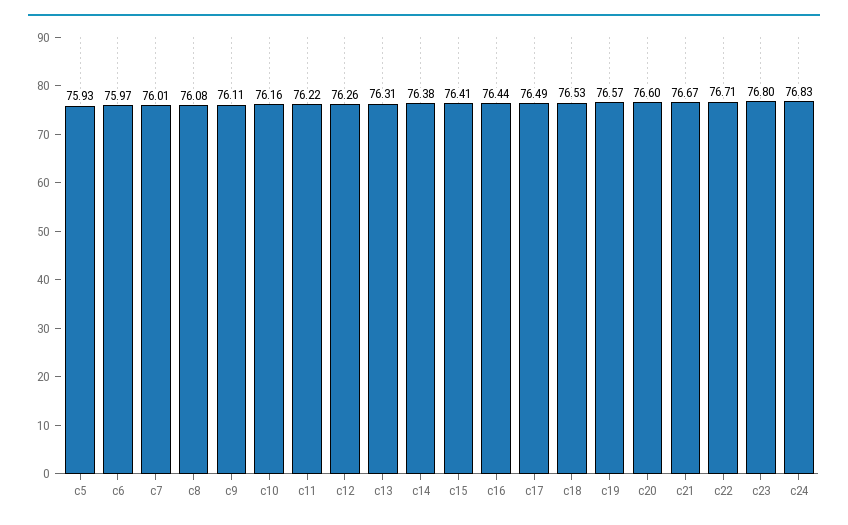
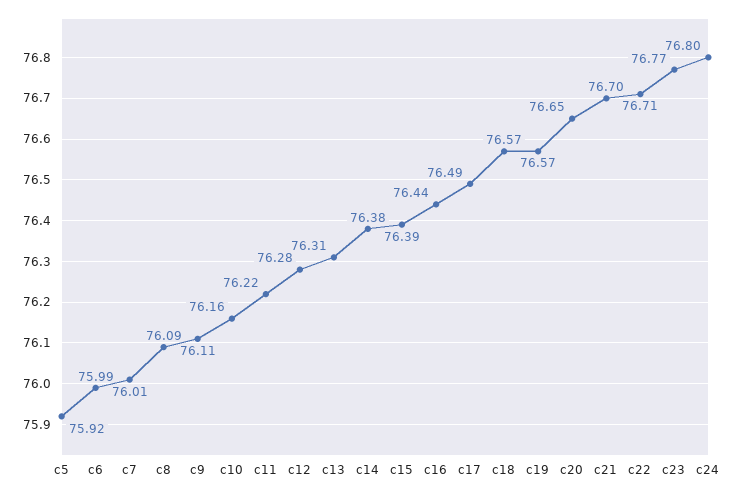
c5: 75.93 -> 75.92
c6: 75.97 -> 75.99
c8: 76.08 -> 76.09
c12: 76.26 -> 76.28
c15: 76.41 -> 76.39
c18: 76.53 -> 76.57
c20: 76.6 -> 76.65
c21: 76.67 -> 76.7
c23: 76.8 -> 76.77
c24: 76.83 -> 76.8

